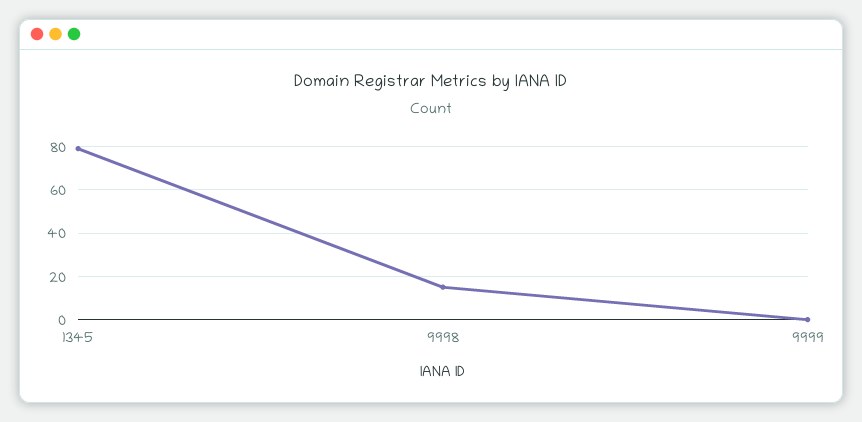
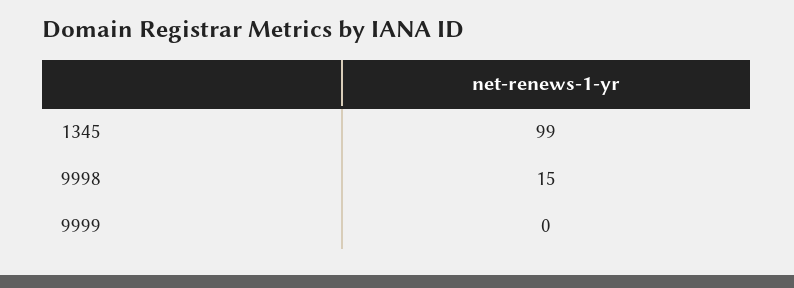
1345: 80 -> 99

